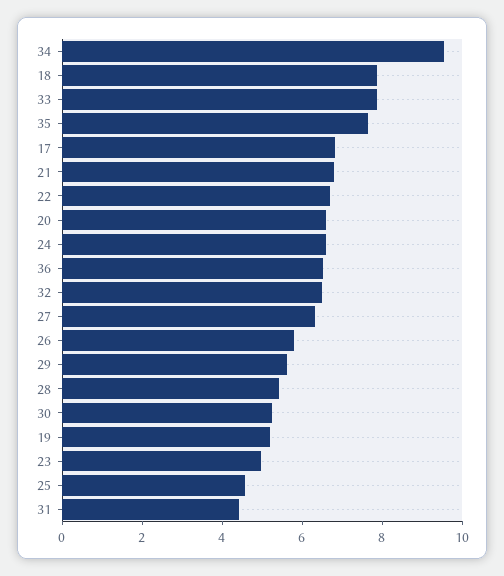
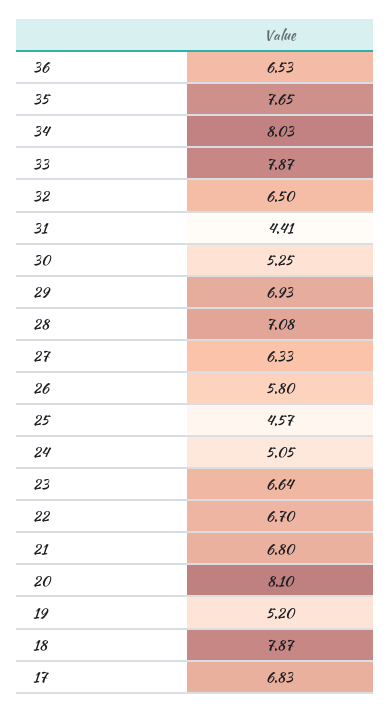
34: 9.5 -> 8.03
20: 6.5 -> 8.1
24: 6.5 -> 5.05
29: 5.5 -> 6.93
28: 5.5 -> 7.08
23: 5 -> 6.64

